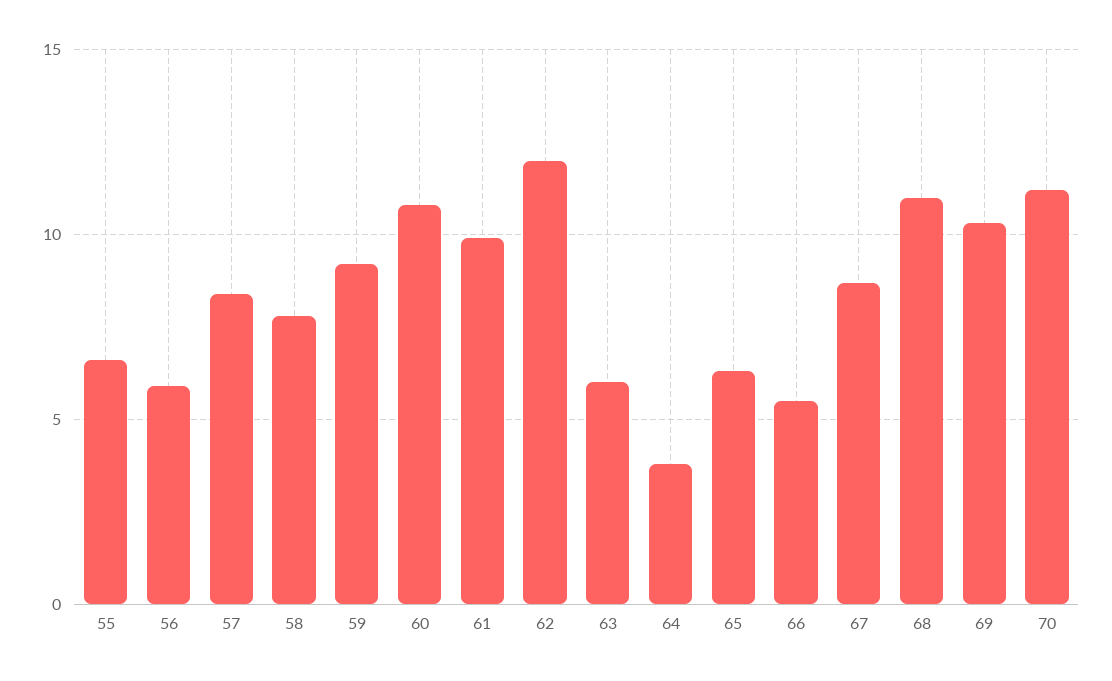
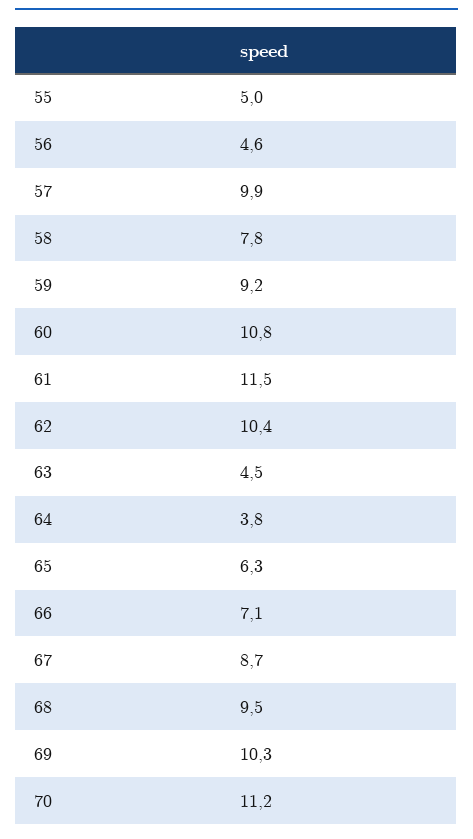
55: 6.5 -> 5
56: 6 -> 4.6
57: 8.5 -> 9.9
61: 10 -> 11.5
62: 12 -> 10.4
63: 6 -> 4.5
66: 5.5 -> 7.1
68: 11 -> 9.5

